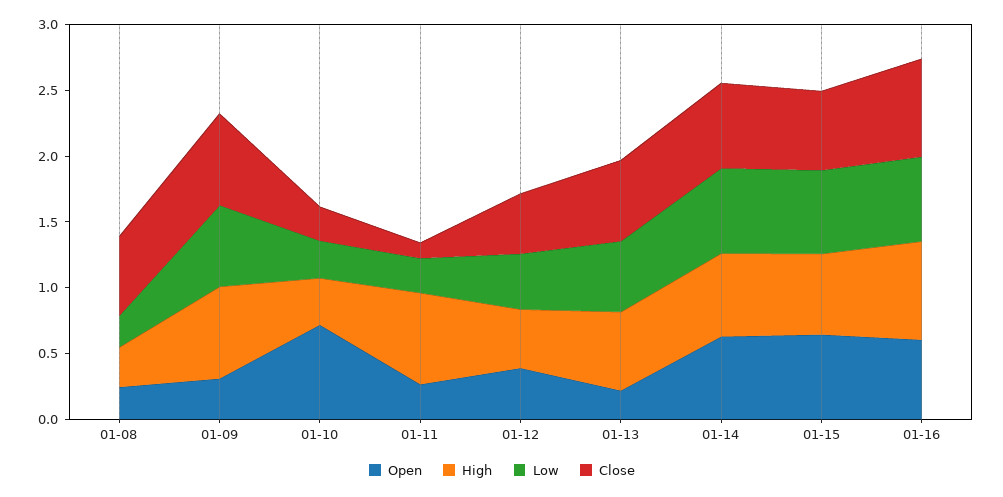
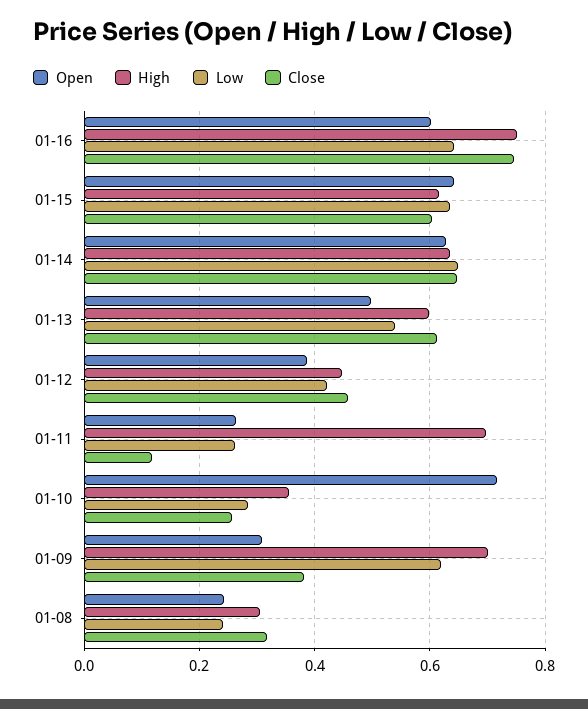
Close, 01-08: 0.6 -> 0.32
Close, 01-09: 0.7 -> 0.38
Open, 01-13: 0.2 -> 0.5

